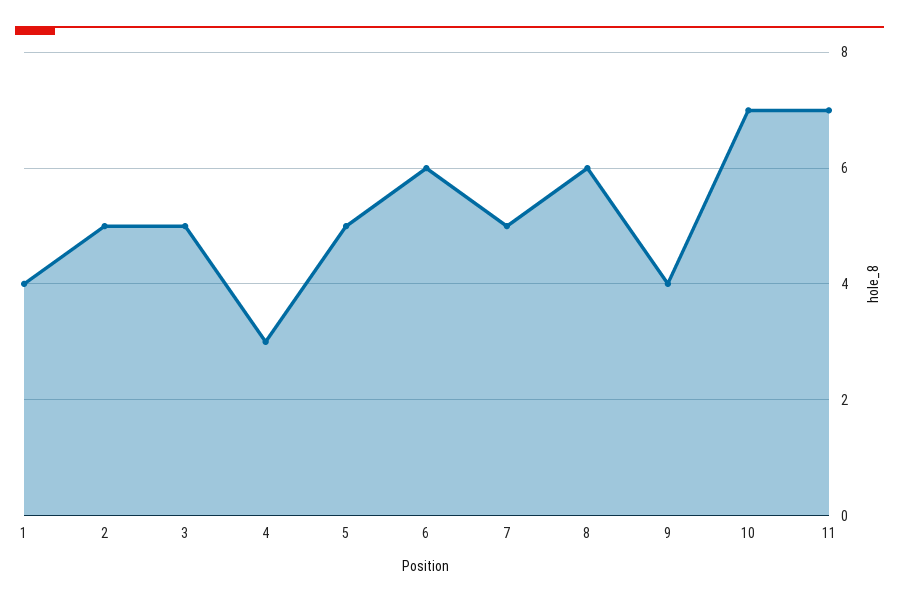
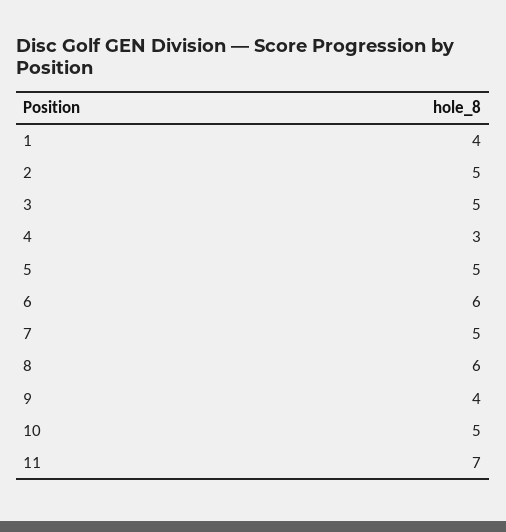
10: 7 -> 5

